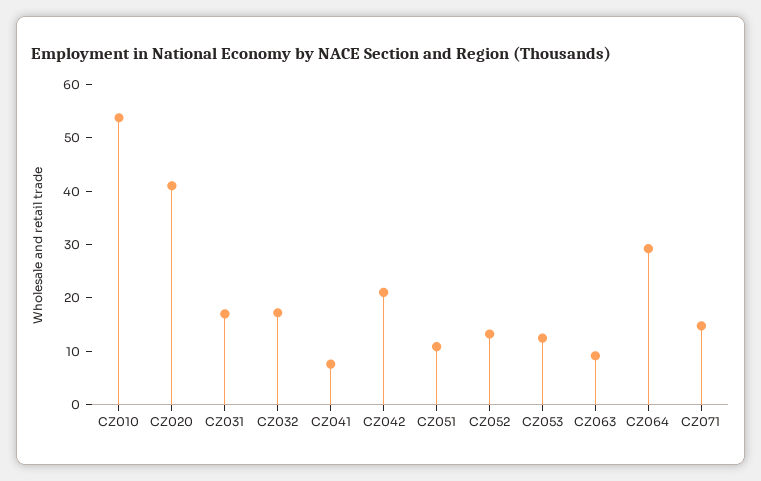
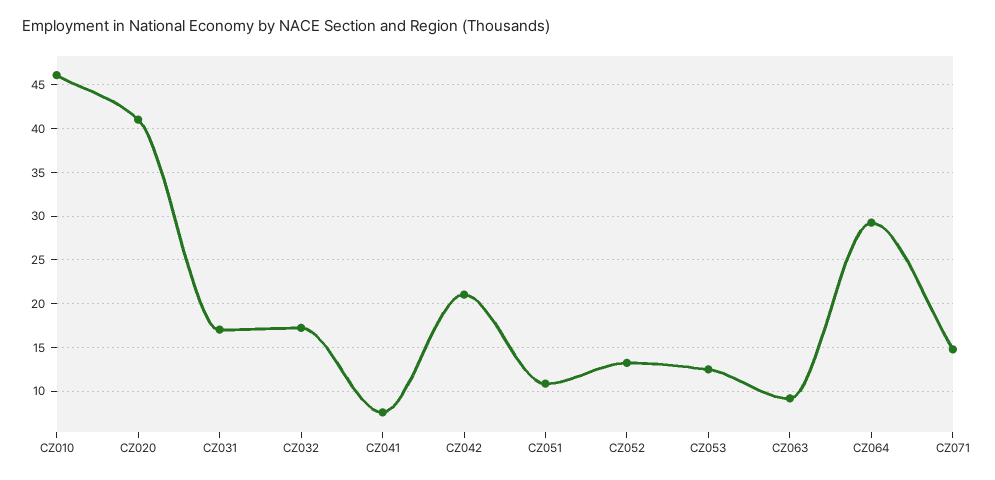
CZ010: 54 -> 46

